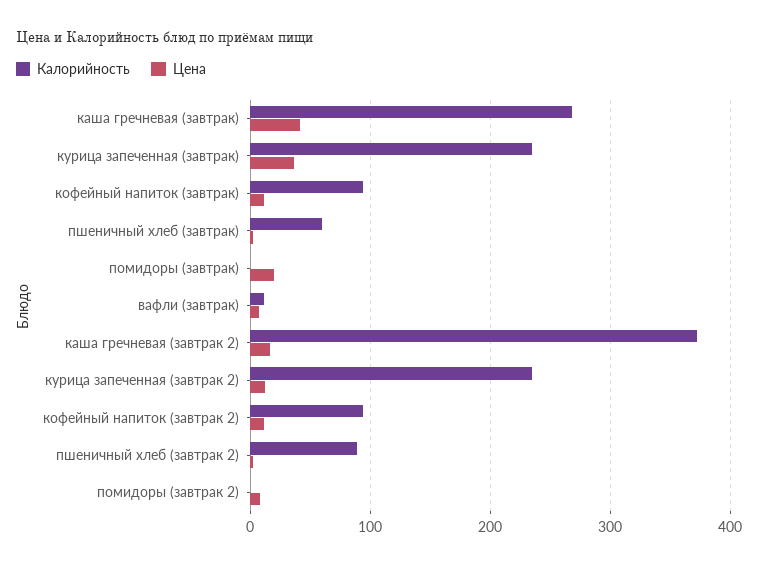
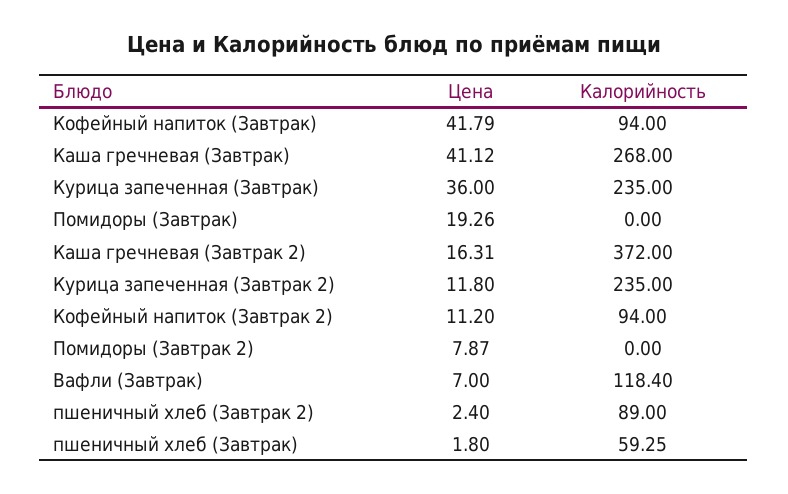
Цена, кофейный напиток (завтрак): 10 -> 41.79
Калорийность, вафли (завтрак): 10 -> 118.4

